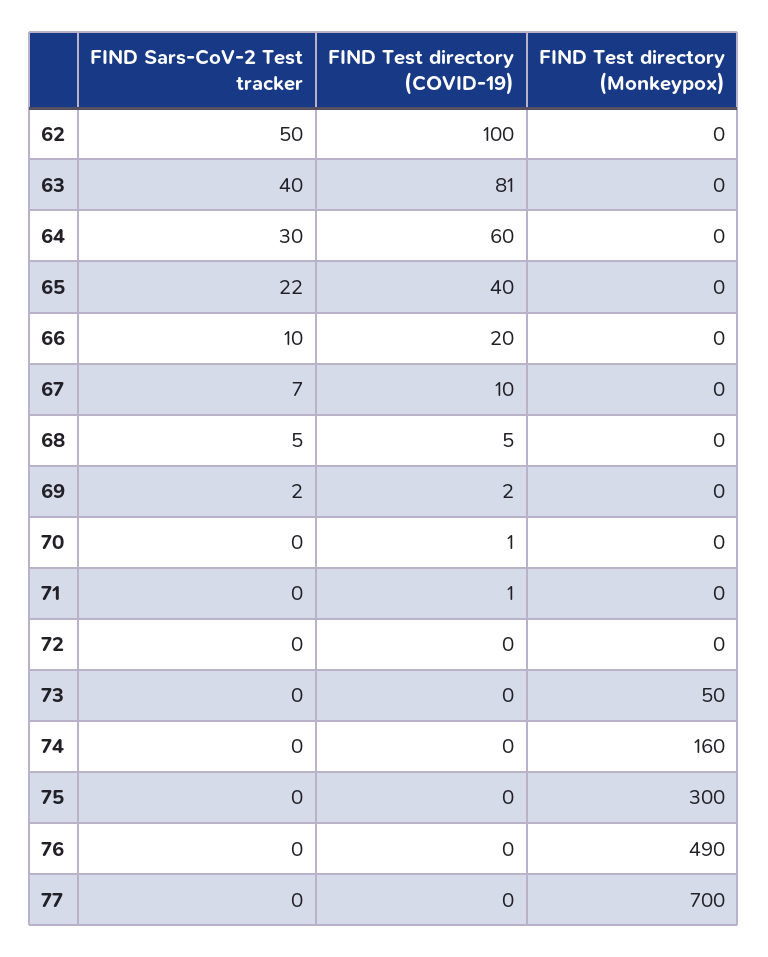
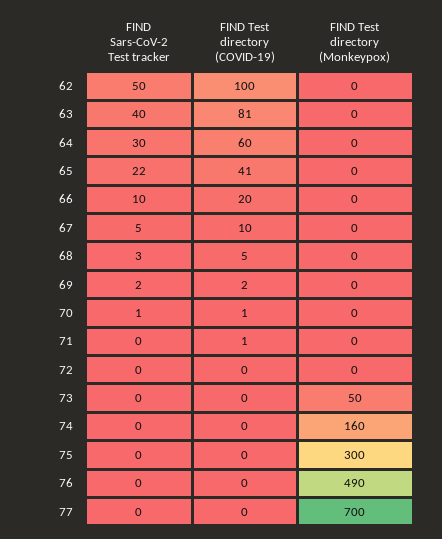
FIND Test directory (COVID-19), 65: 40 -> 41
FIND Sars-CoV-2 Test tracker, 67: 7 -> 5
FIND Sars-CoV-2 Test tracker, 68: 5 -> 3
FIND Sars-CoV-2 Test tracker, 70: 0 -> 1

